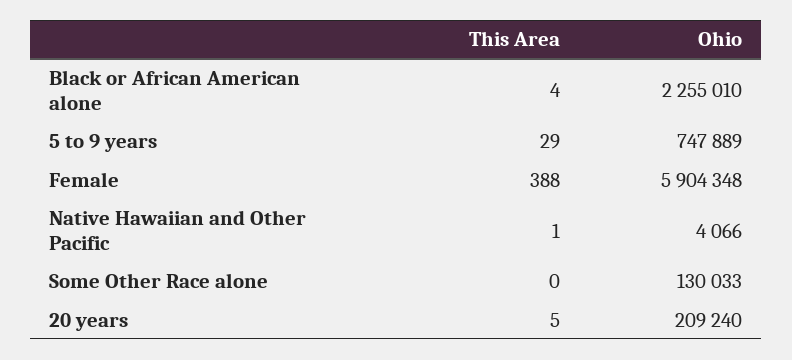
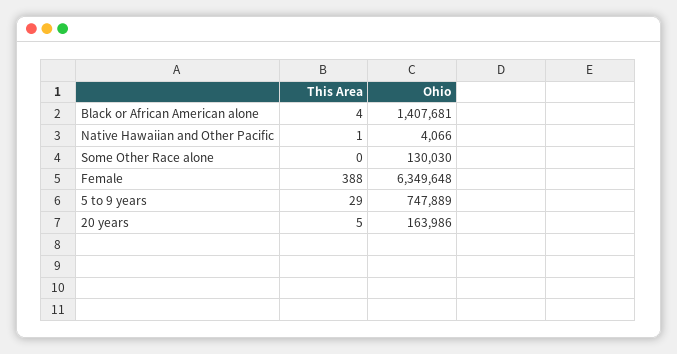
Ohio, Black or African American alone: 2255010 -> 1407681
Ohio, Female: 5904348 -> 6349648
Ohio, Some Other Race alone: 130033 -> 130030
Ohio, 20 years: 209240 -> 163986

